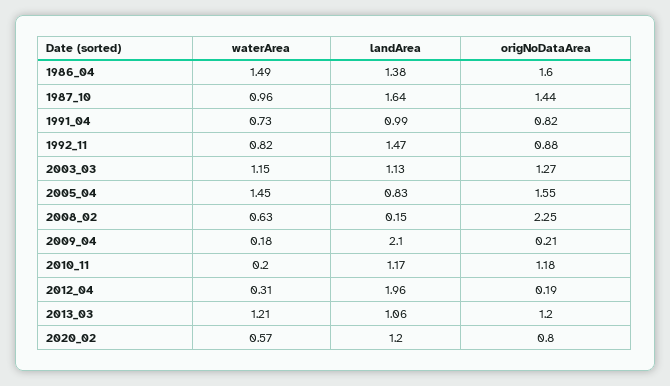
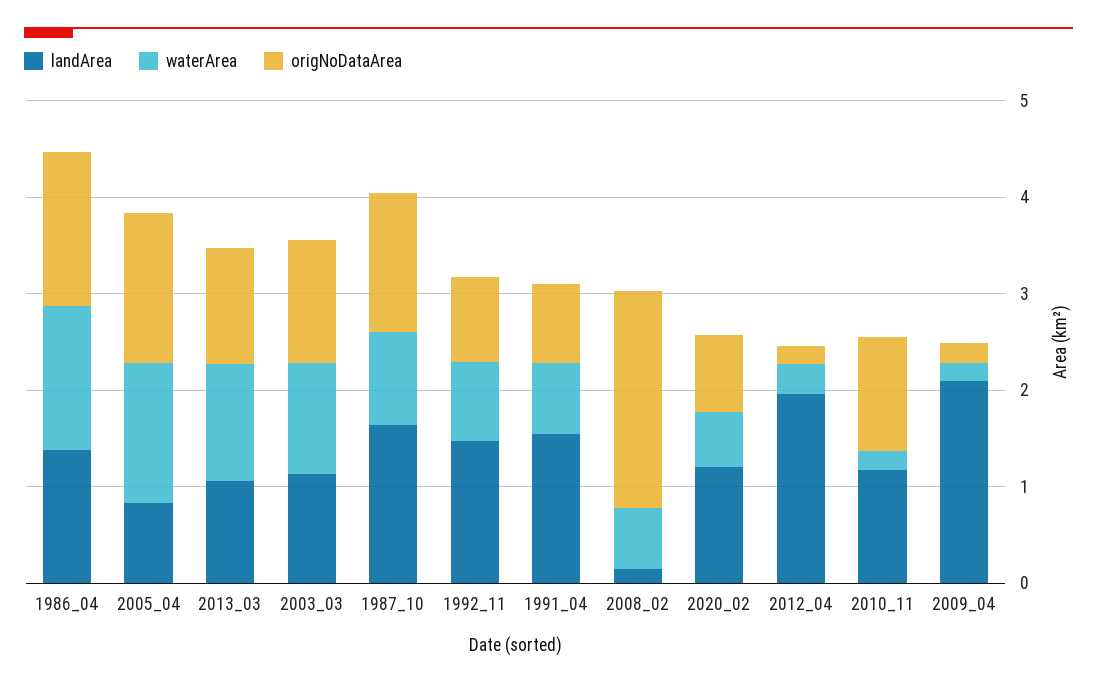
landArea, 1991_04: 0.99 -> 1.6

